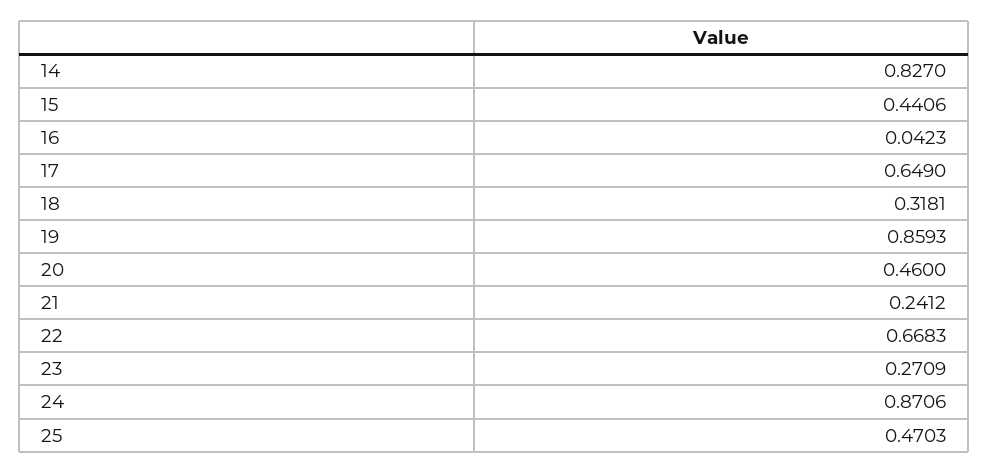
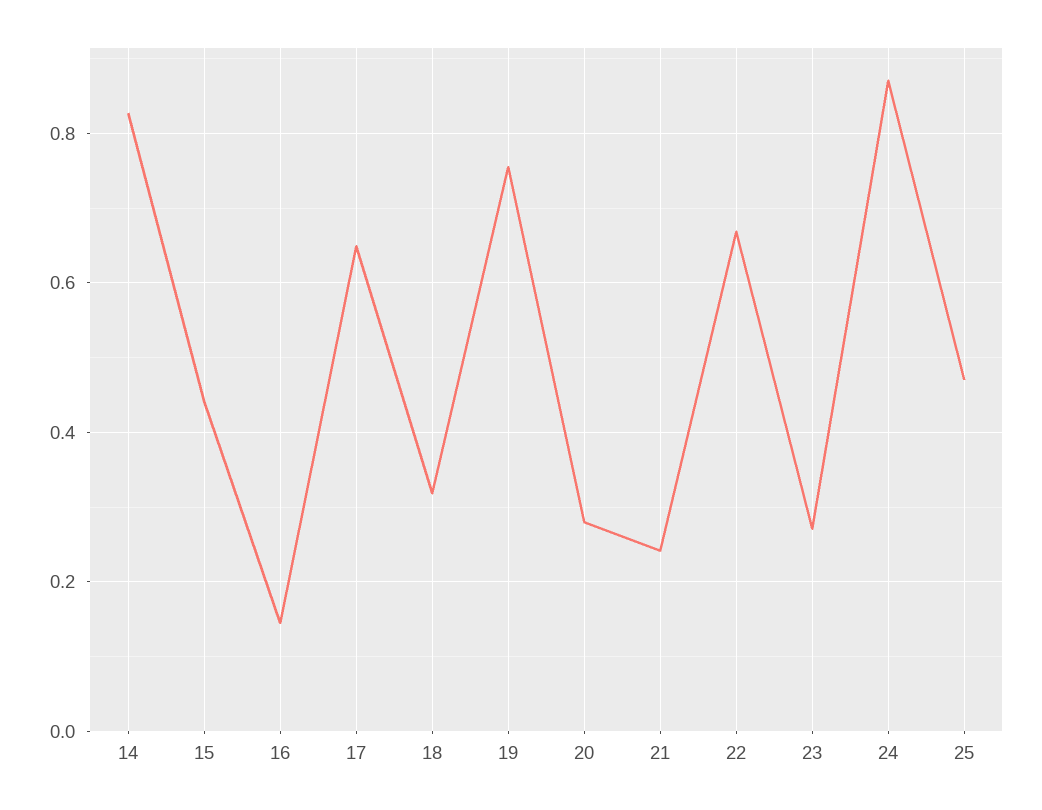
16: 0.0423 -> 0.14
19: 0.8593 -> 0.76
20: 0.46 -> 0.28

